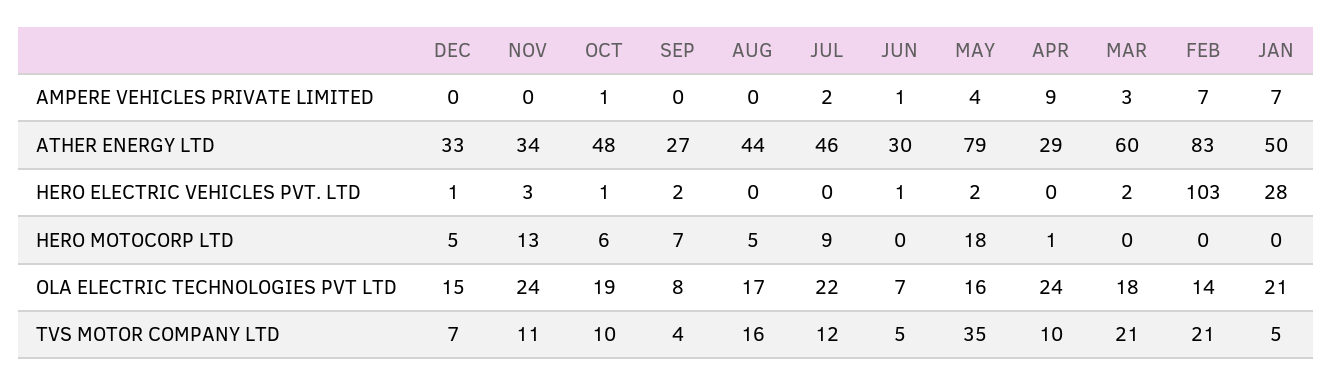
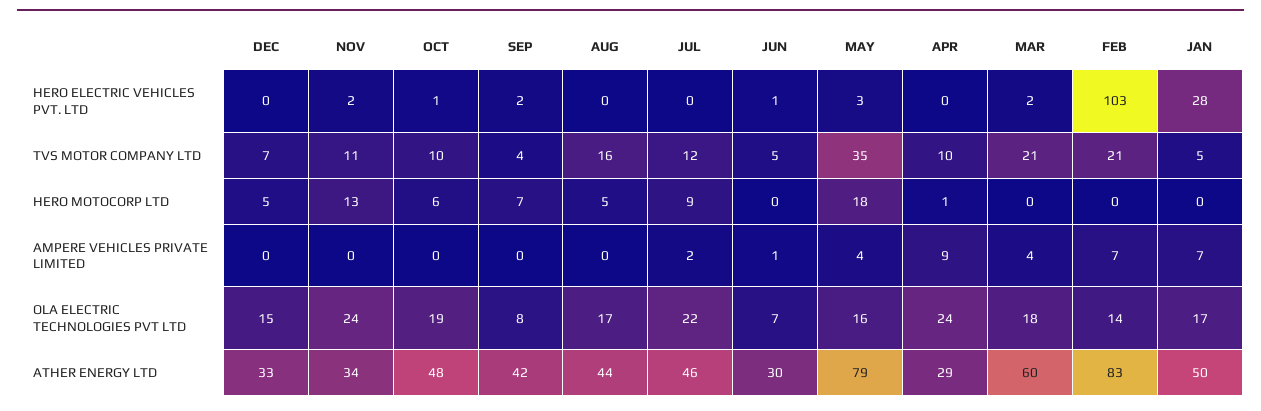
OCT, AMPERE VEHICLES PRIVATE LIMITED: 1 -> 0
MAR, AMPERE VEHICLES PRIVATE LIMITED: 3 -> 4
SEP, ATHER ENERGY LTD: 27 -> 42
DEC, HERO ELECTRIC VEHICLES PVT. LTD: 1 -> 0
NOV, HERO ELECTRIC VEHICLES PVT. LTD: 3 -> 2
MAY, HERO ELECTRIC VEHICLES PVT. LTD: 2 -> 3
JAN, OLA ELECTRIC TECHNOLOGIES PVT LTD: 21 -> 17

